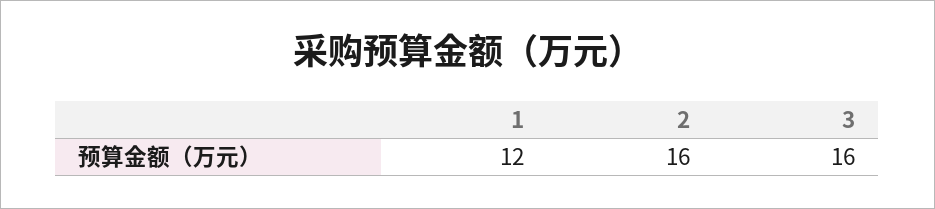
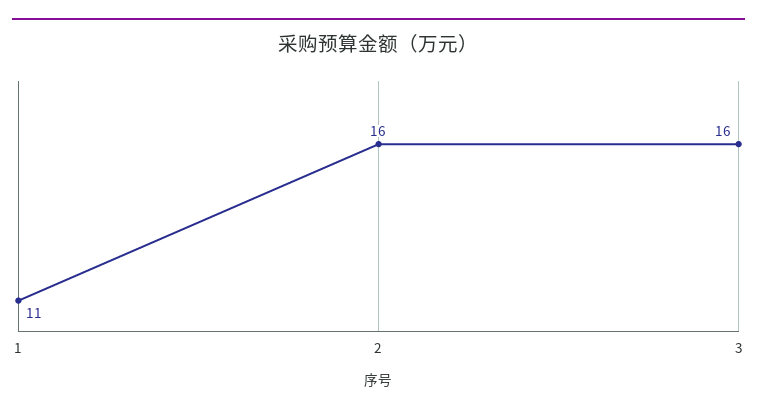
1: 12 -> 11

